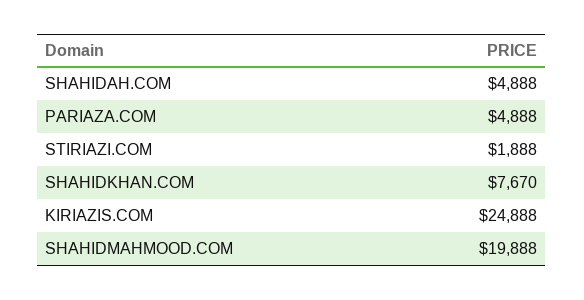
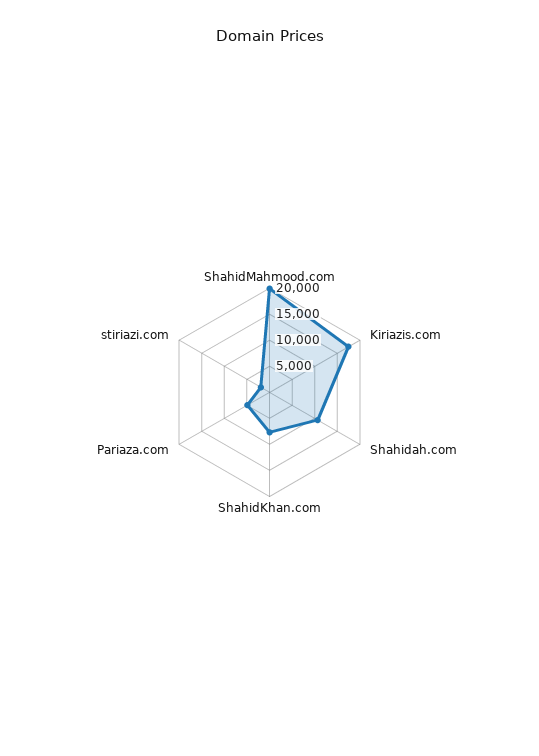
SHAHIDAH.COM: 4888 -> 10000
KIRIAZIS.COM: 24888 -> 17500

